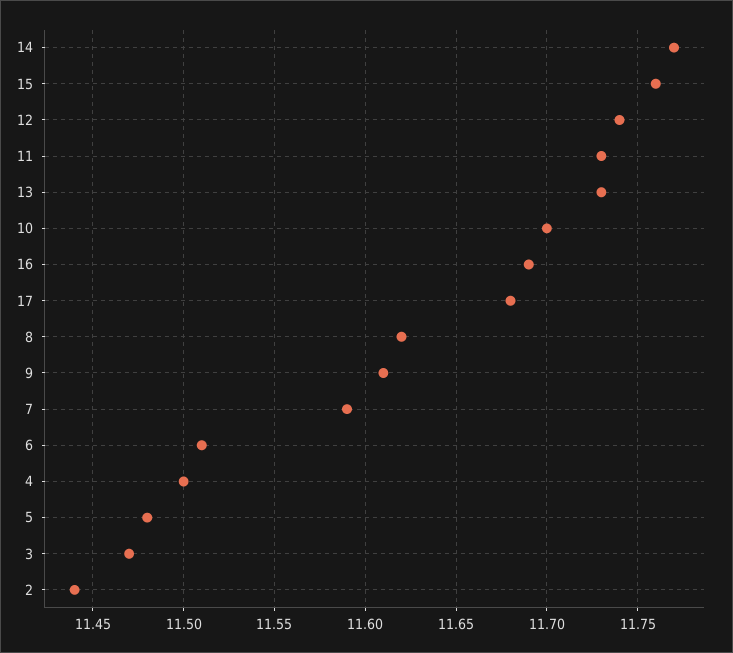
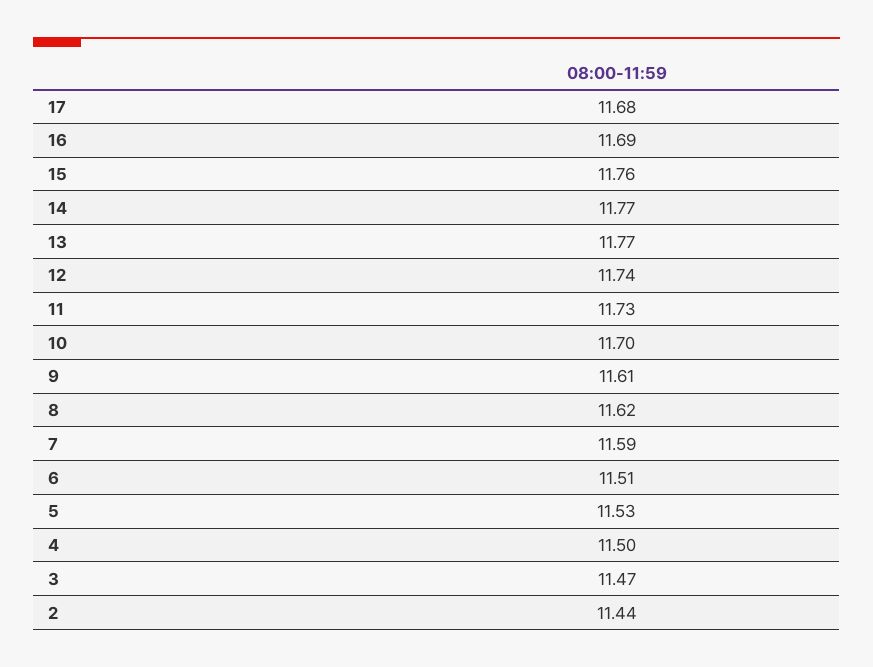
13: 11.73 -> 11.77
5: 11.48 -> 11.53

